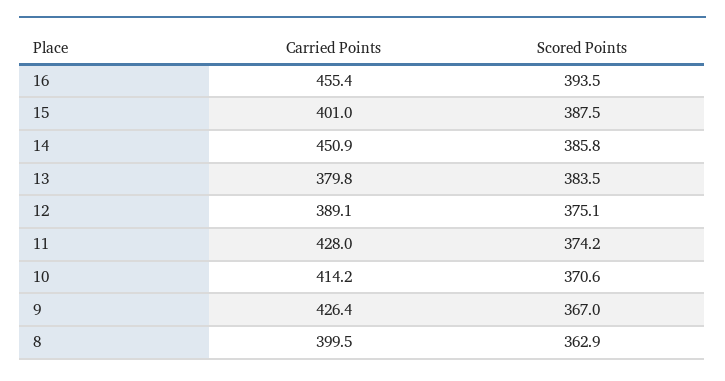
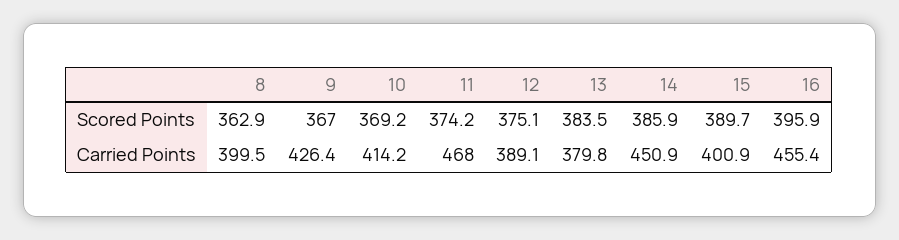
Scored Points, 16: 393.5 -> 395.9
Carried Points, 15: 401 -> 400.9
Scored Points, 15: 387.5 -> 389.7
Scored Points, 14: 385.8 -> 385.9
Carried Points, 11: 428 -> 468
Scored Points, 10: 370.6 -> 369.2

